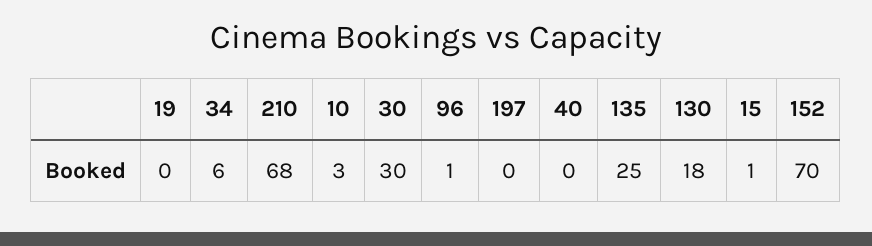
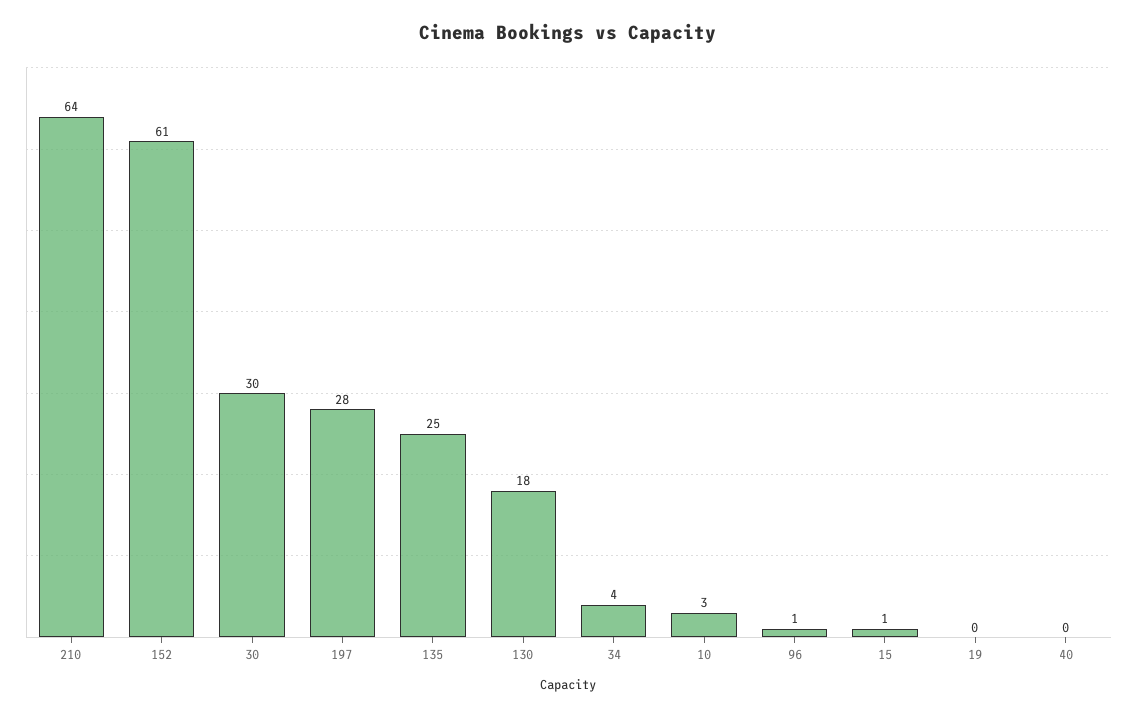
34: 6 -> 4
210: 68 -> 64
197: 0 -> 28
152: 70 -> 61

